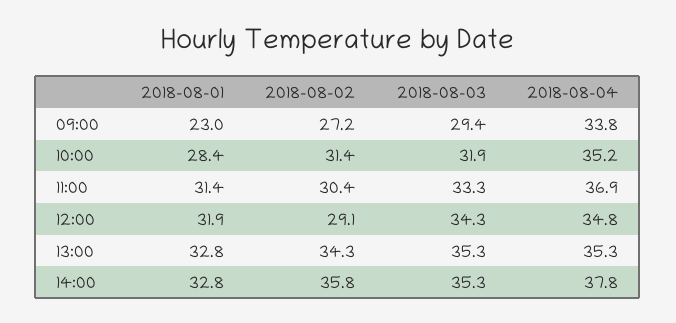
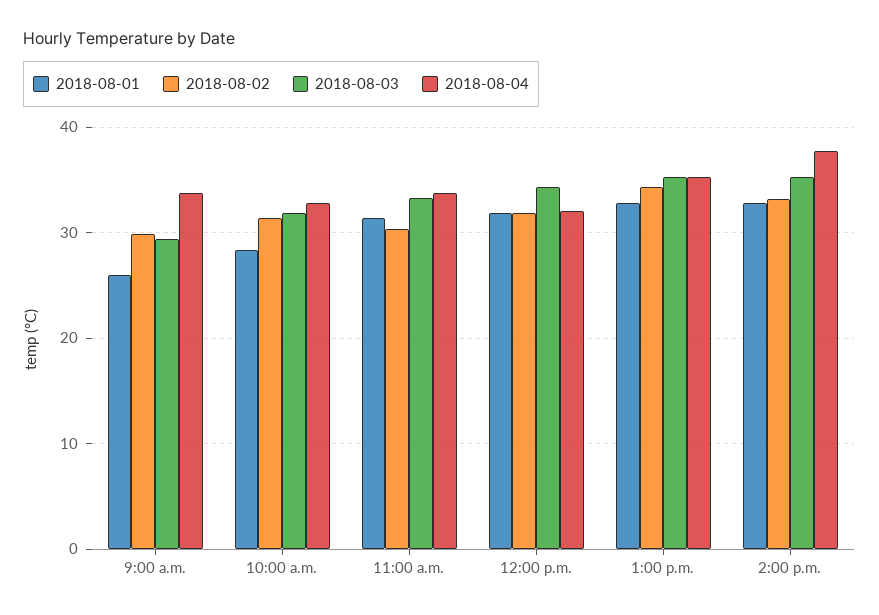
2018-08-01, 09:00: 23 -> 26
2018-08-02, 09:00: 27.2 -> 30
2018-08-04, 10:00: 35.2 -> 33
2018-08-04, 11:00: 36.9 -> 34
2018-08-02, 12:00: 29.1 -> 32
2018-08-04, 12:00: 34.8 -> 32
2018-08-02, 14:00: 35.8 -> 33

